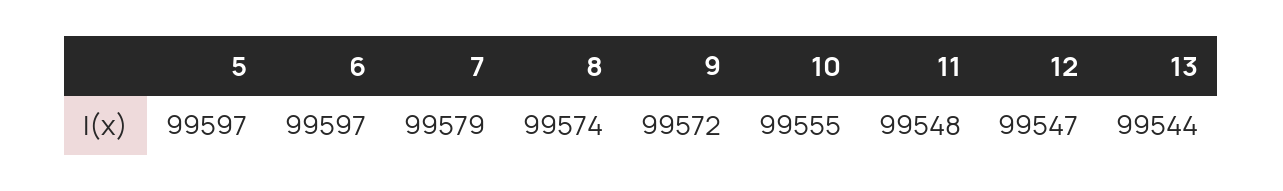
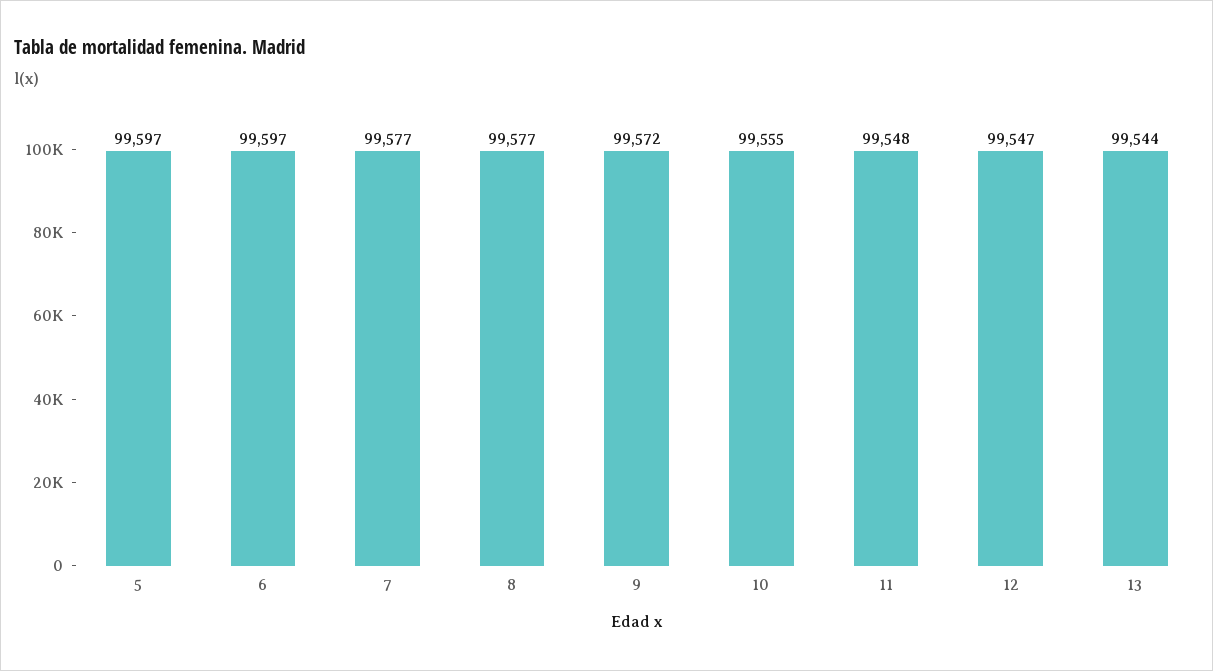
7: 99579 -> 99577
8: 99574 -> 99577

